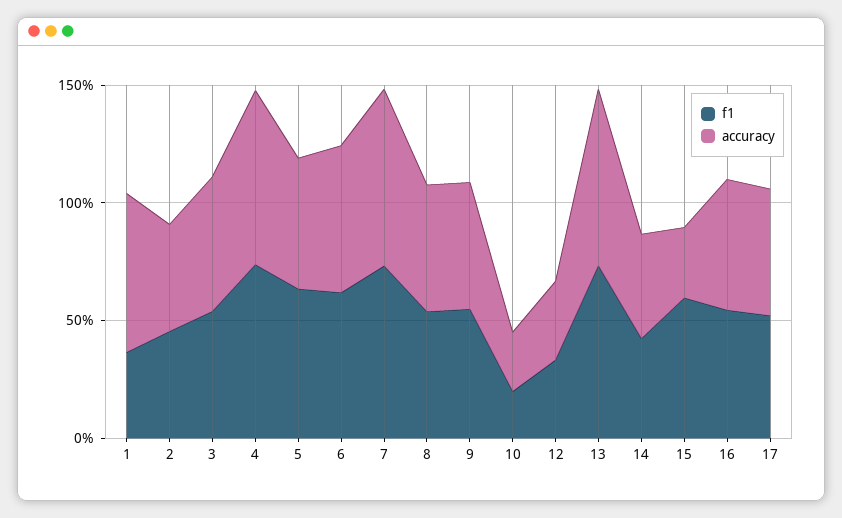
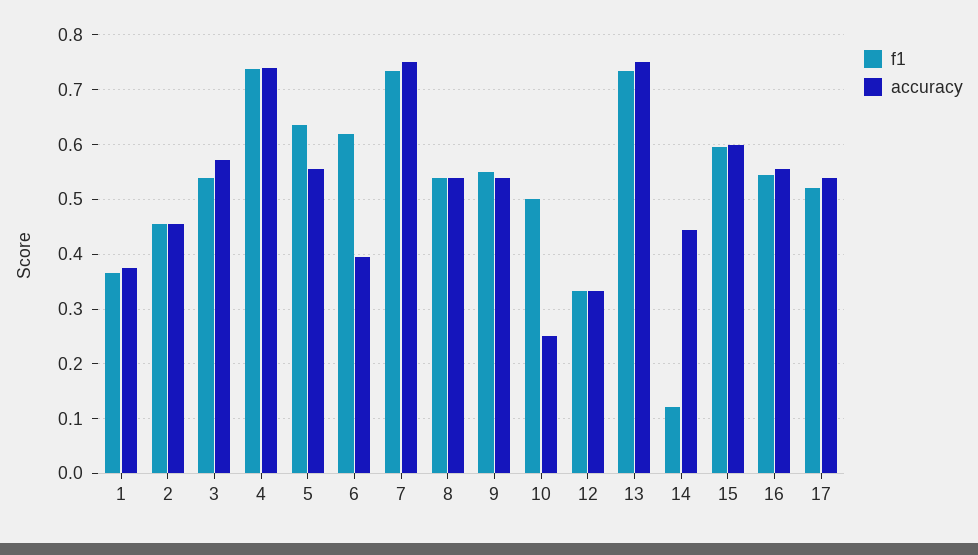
accuracy, 1: 0.7 -> 0.38
accuracy, 6: 0.6 -> 0.4
f1, 10: 0.2 -> 0.5
f1, 14: 0.4 -> 0.12
accuracy, 15: 0.3 -> 0.6

